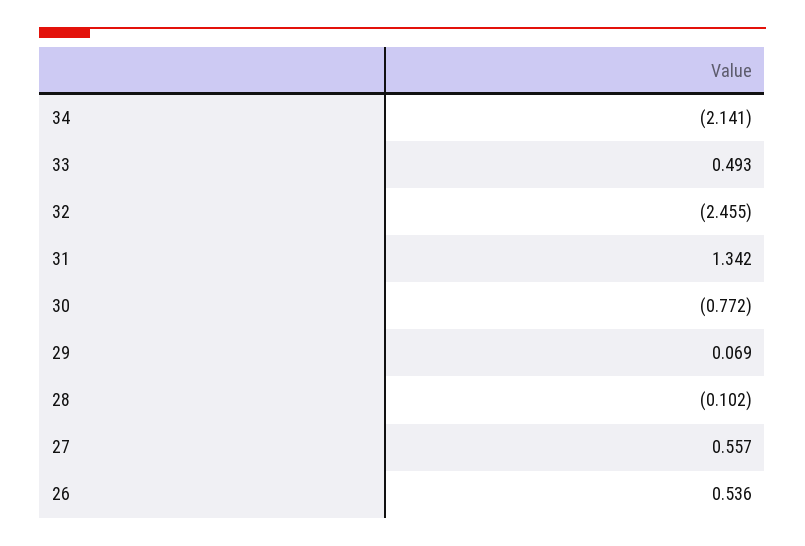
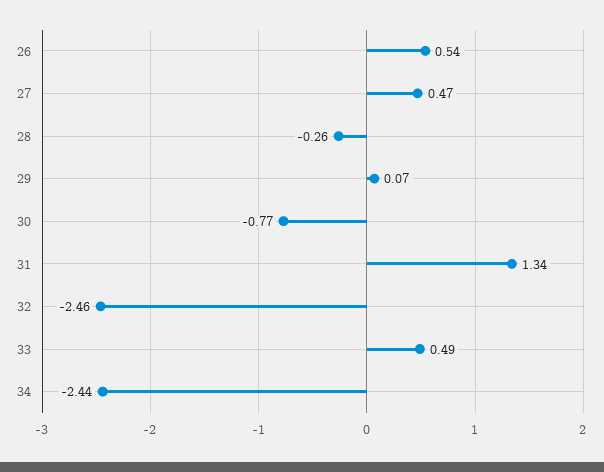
34: -2.141 -> -2.44
28: -0.102 -> -0.26
27: 0.557 -> 0.47

